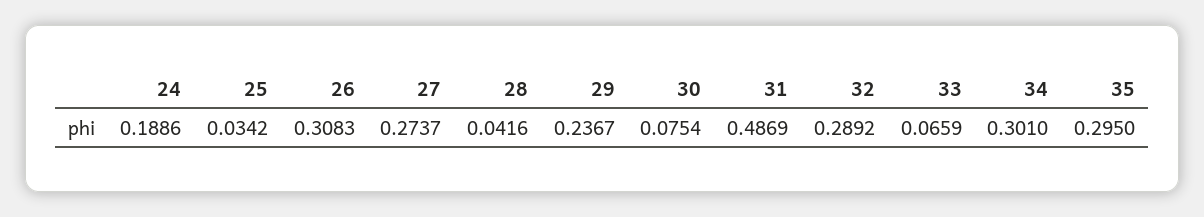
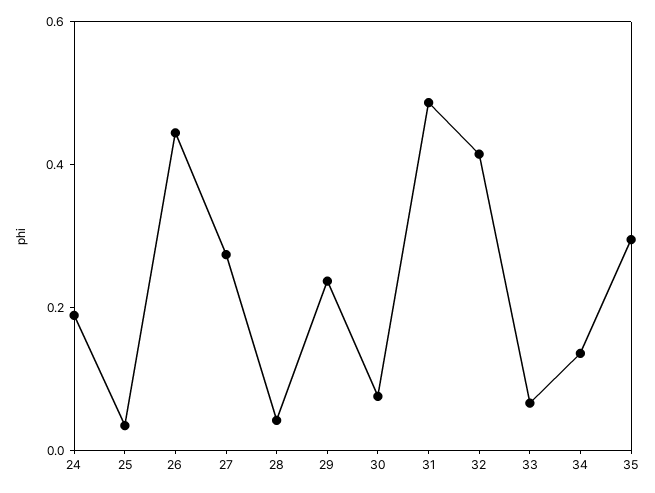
26: 0.3083 -> 0.45
32: 0.2892 -> 0.4
34: 0.301 -> 0.15

